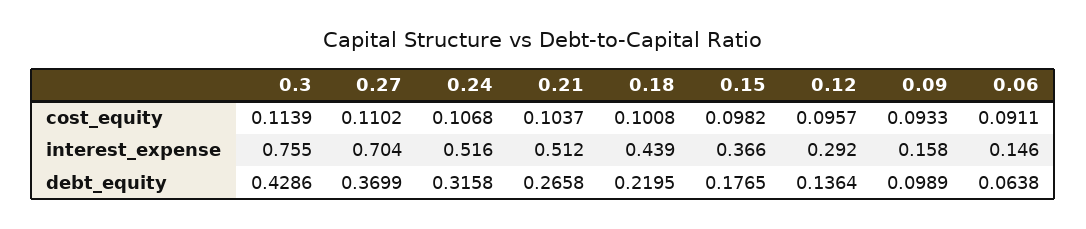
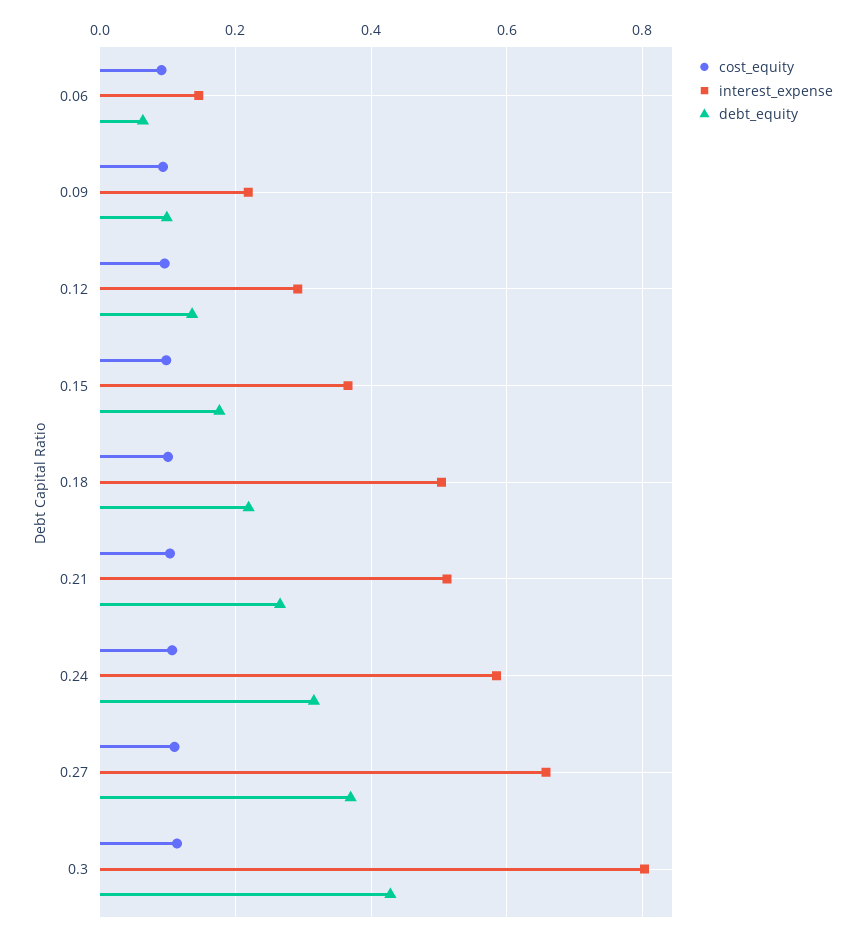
interest_expense, 0.3: 0.755 -> 0.8
interest_expense, 0.27: 0.704 -> 0.66
interest_expense, 0.24: 0.516 -> 0.58
interest_expense, 0.18: 0.439 -> 0.5
interest_expense, 0.09: 0.158 -> 0.22

